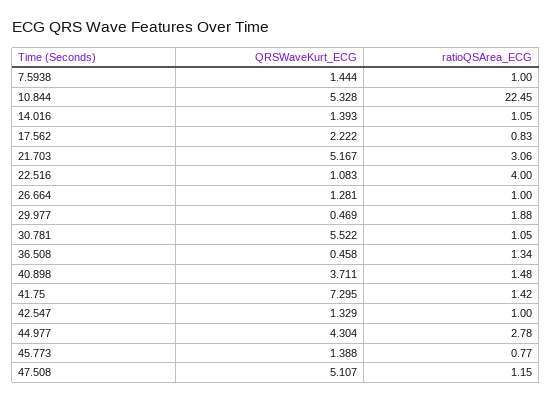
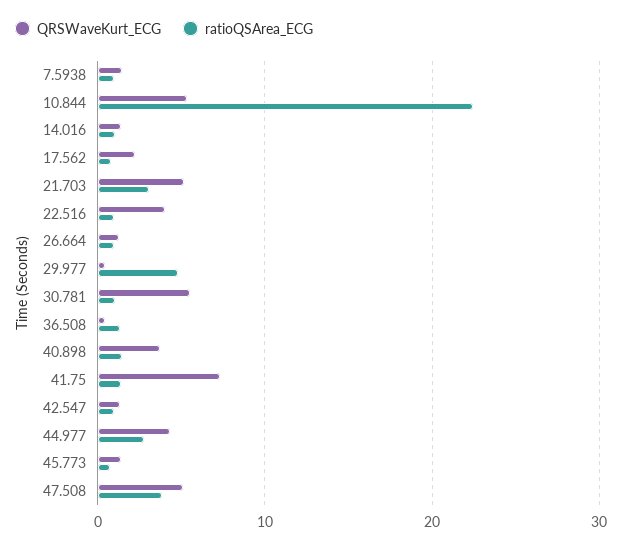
QRSWaveKurt_ECG, 22.516: 1.083 -> 4
ratioQSArea_ECG, 22.516: 4 -> 1
ratioQSArea_ECG, 29.977: 1.88 -> 5
ratioQSArea_ECG, 47.508: 1.15 -> 4

